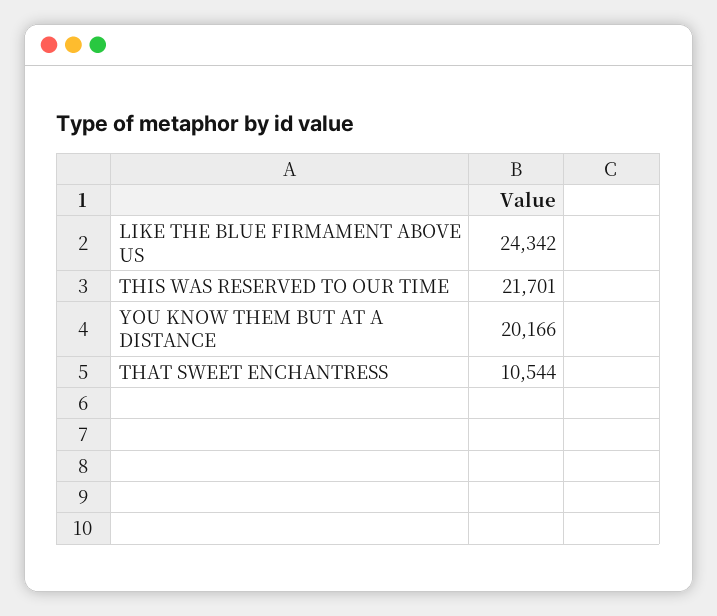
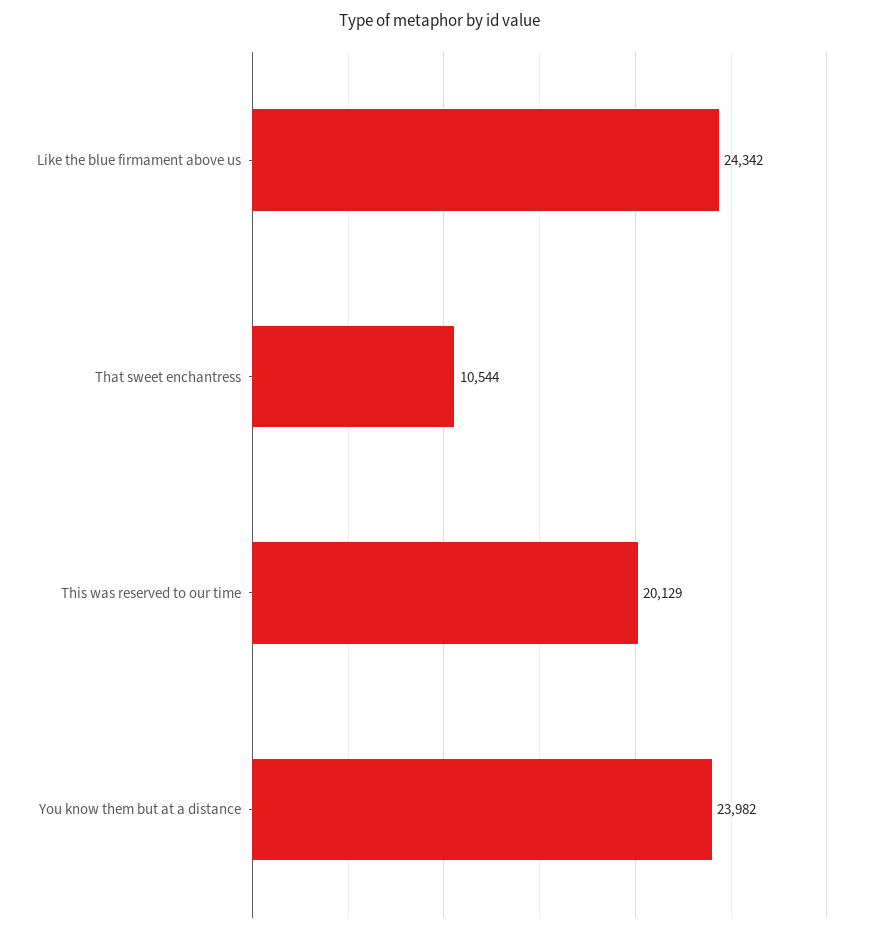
THIS WAS RESERVED TO OUR TIME: 21701 -> 20129
YOU KNOW THEM BUT AT A DISTANCE: 20166 -> 23982

